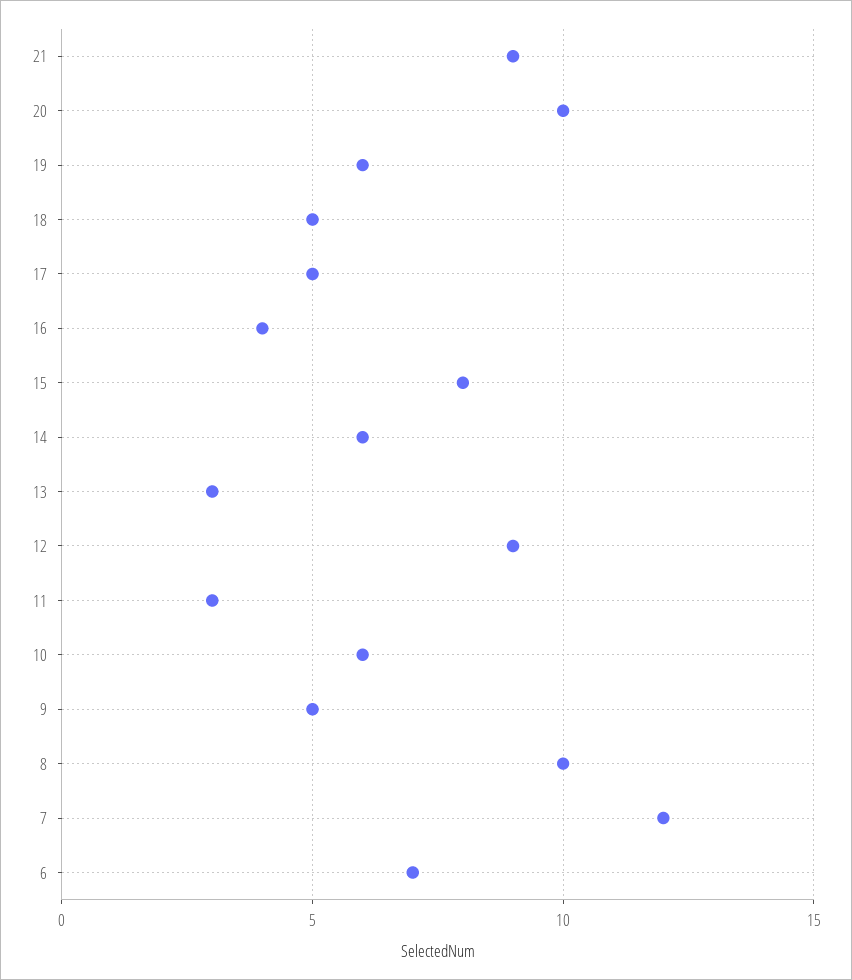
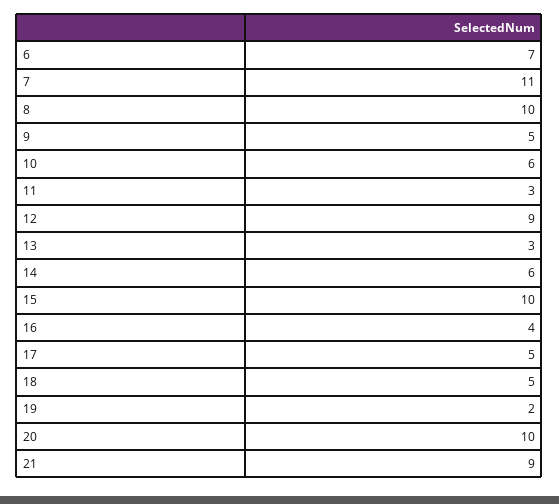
19: 6 -> 2
15: 8 -> 10
7: 12 -> 11

